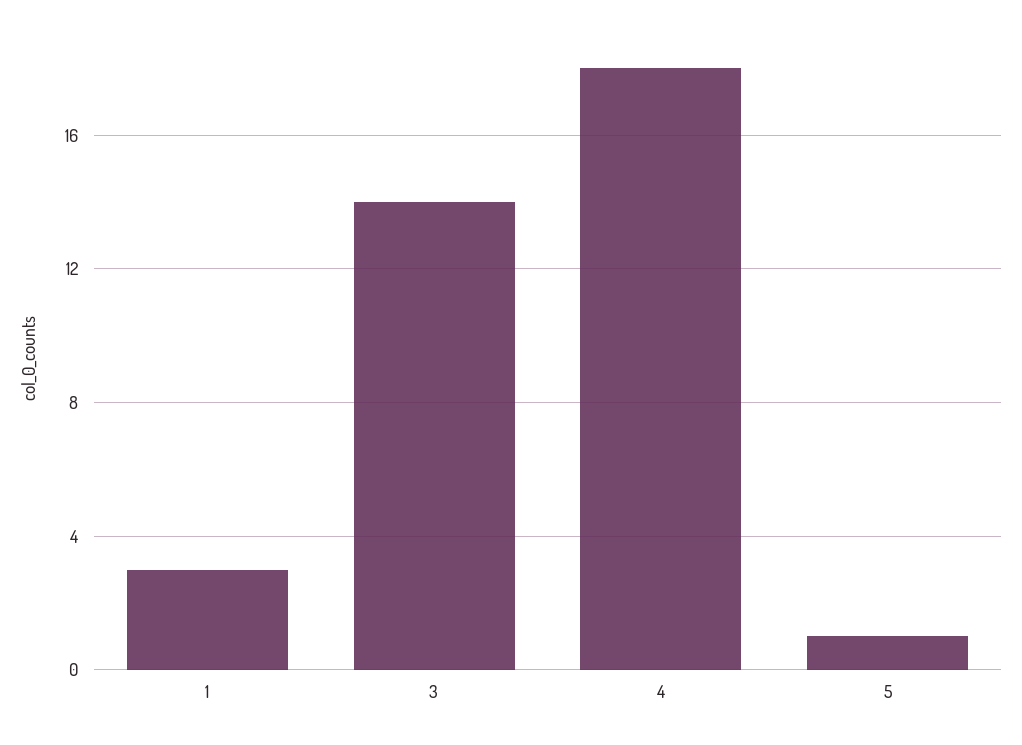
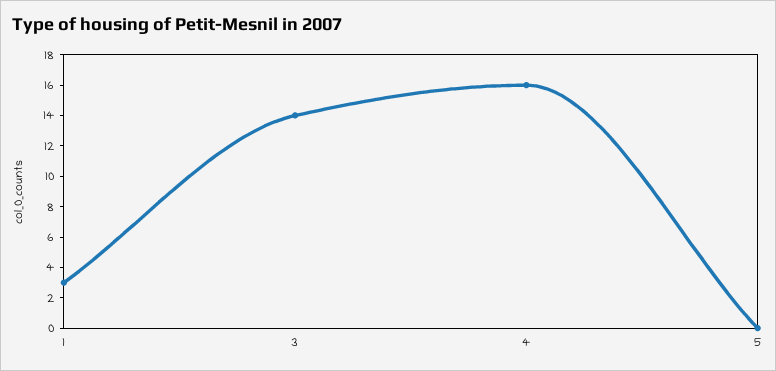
4: 18 -> 16
5: 1 -> 0

